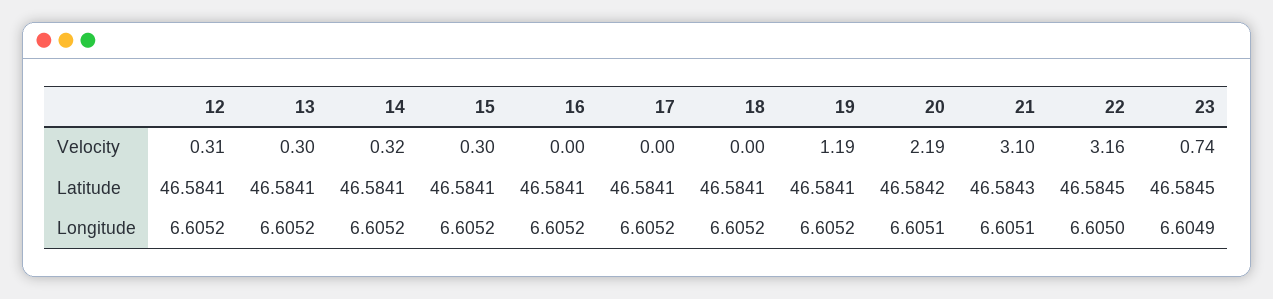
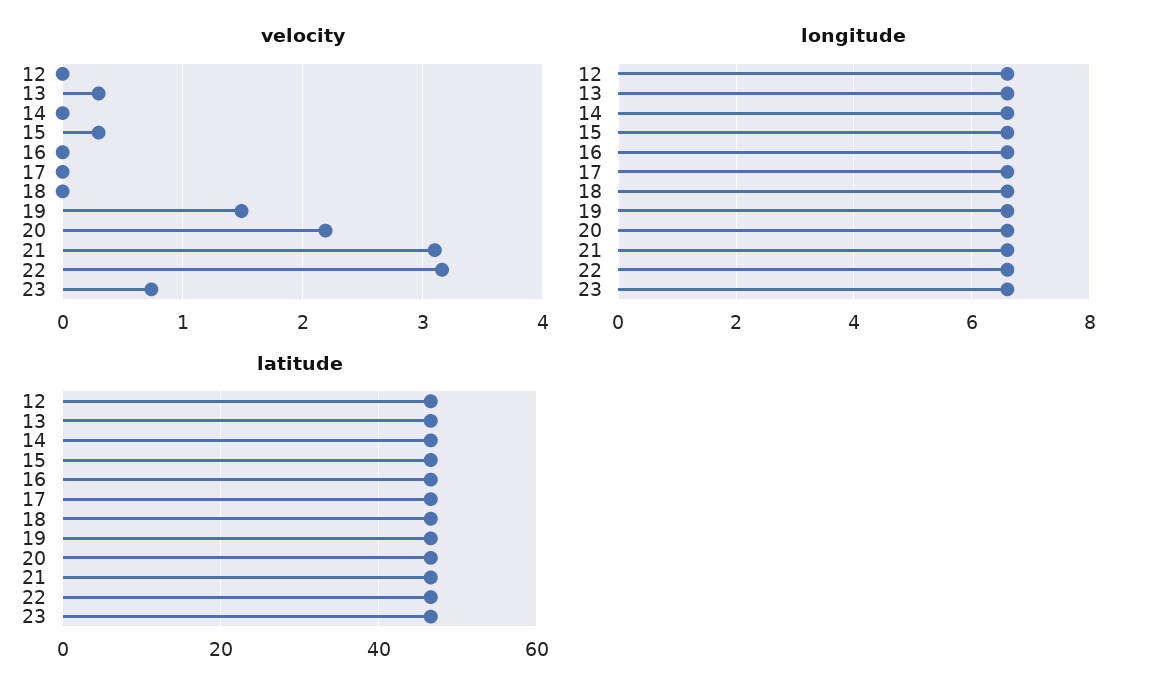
Velocity, 12: 0.31 -> 0
Velocity, 14: 0.32 -> 0
Velocity, 19: 1.19 -> 1.5

